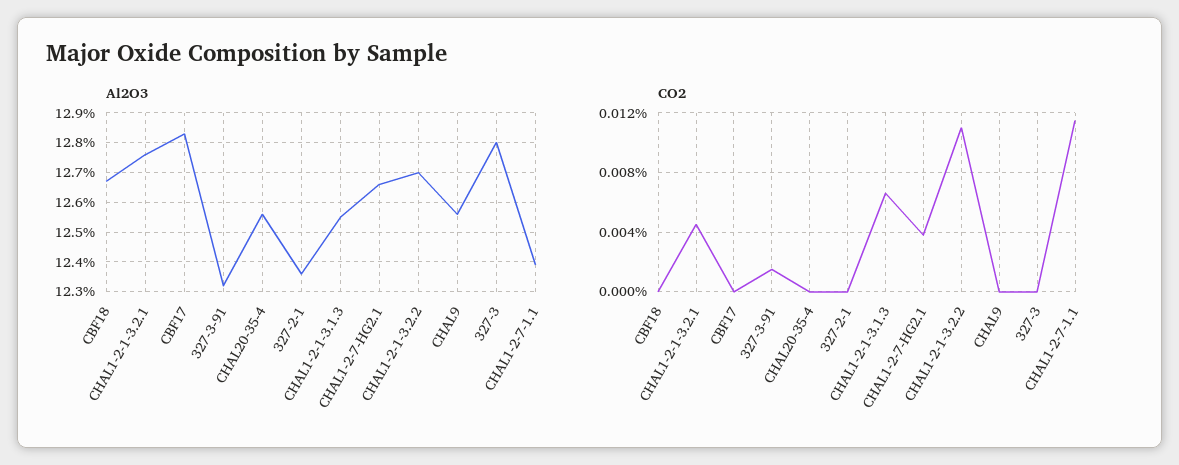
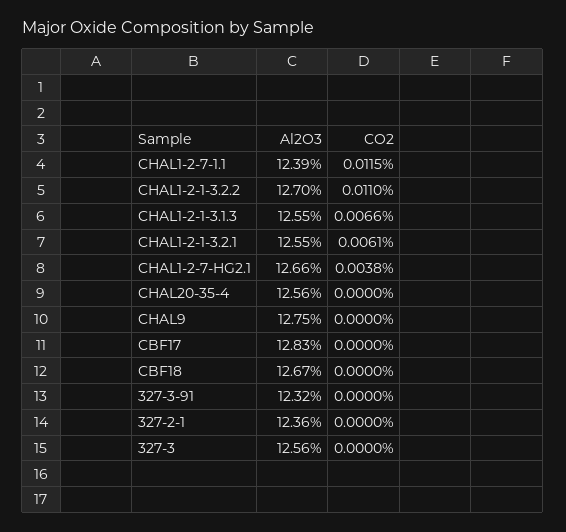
Al2O3, CHAL1-2-1-3.2.1: 12.75 -> 12.55
Al2O3, CHAL9: 12.55 -> 12.75
Al2O3, 327-3: 12.8 -> 12.56
CO2, CHAL1-2-1-3.2.1: 0.0045 -> 0.0061
CO2, 327-3-91: 0.0015 -> 0

